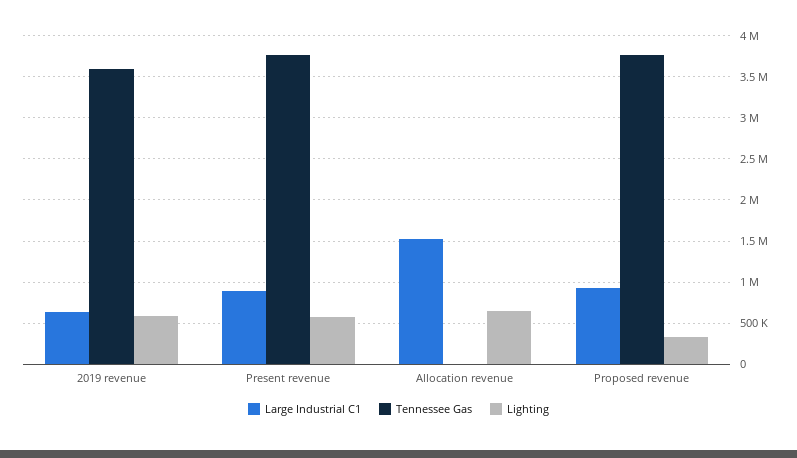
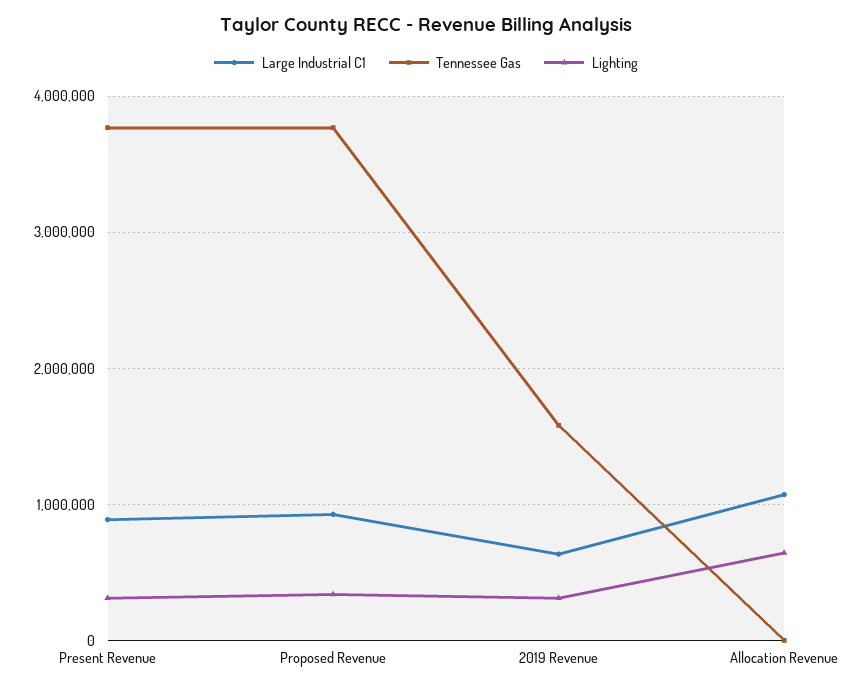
Tennessee Gas, 2019 revenue: 3600000 -> 1600000
Lighting, 2019 revenue: 600000 -> 300000
Lighting, Present revenue: 600000 -> 300000
Large Industrial C1, Allocation revenue: 1500000 -> 1100000

